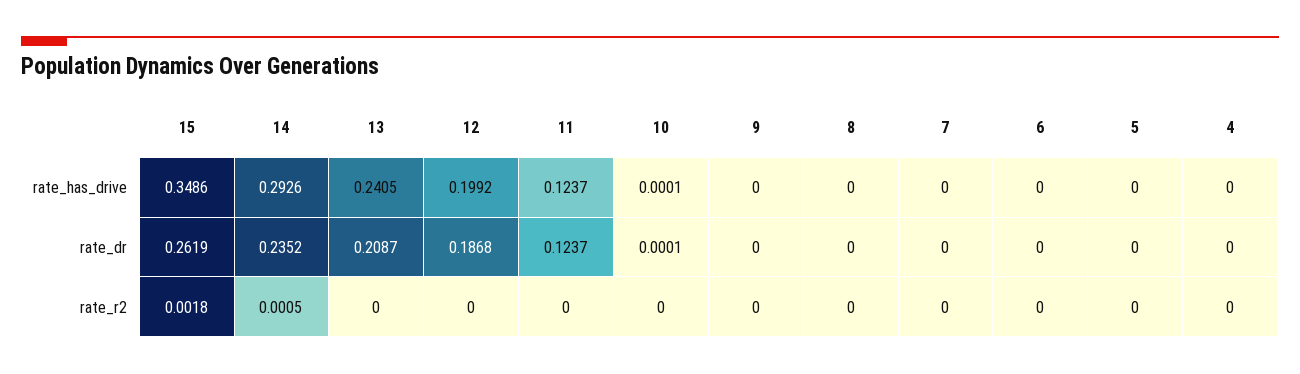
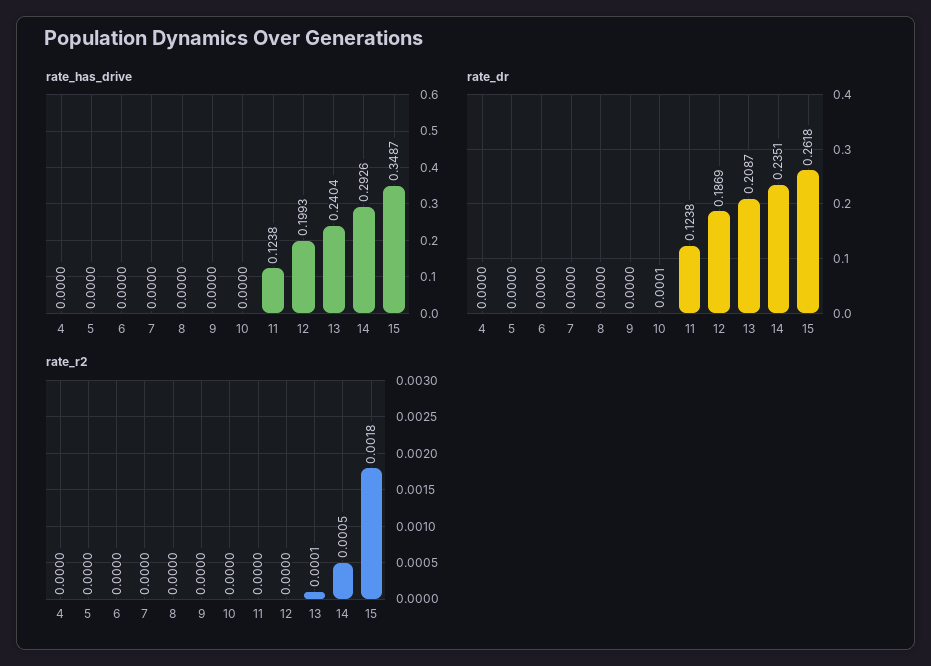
rate_has_drive, 15: 0.3486 -> 0.3487
rate_has_drive, 13: 0.2405 -> 0.2404
rate_has_drive, 12: 0.1992 -> 0.1993
rate_has_drive, 11: 0.1237 -> 0.1238
rate_has_drive, 10: 0.0001 -> 0
rate_dr, 15: 0.2619 -> 0.2618
rate_dr, 14: 0.2352 -> 0.2351
rate_dr, 12: 0.1868 -> 0.1869
rate_dr, 11: 0.1237 -> 0.1238
rate_r2, 13: 0 -> 0.0001

